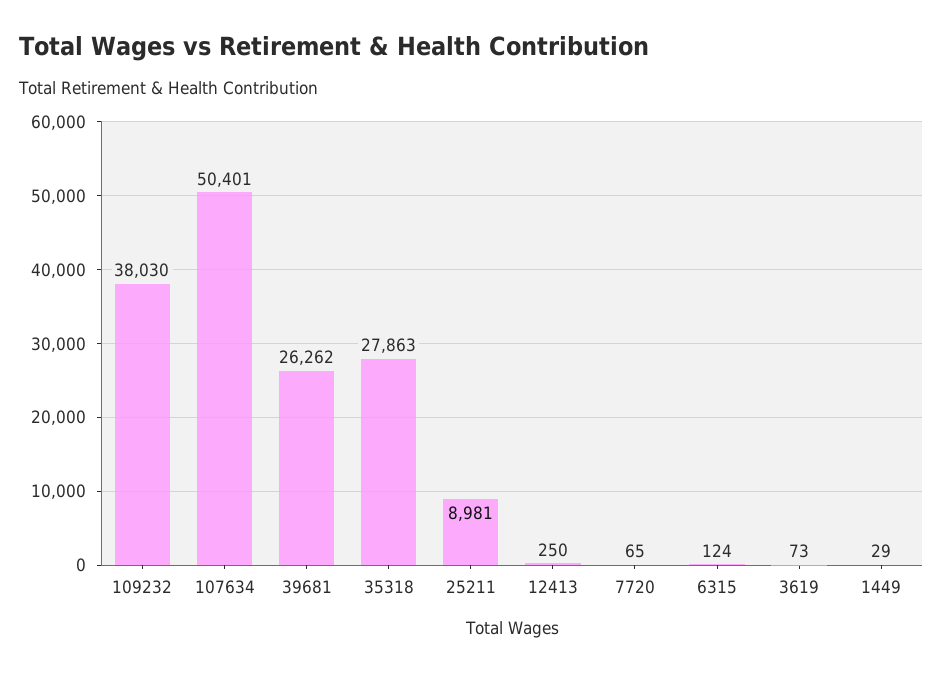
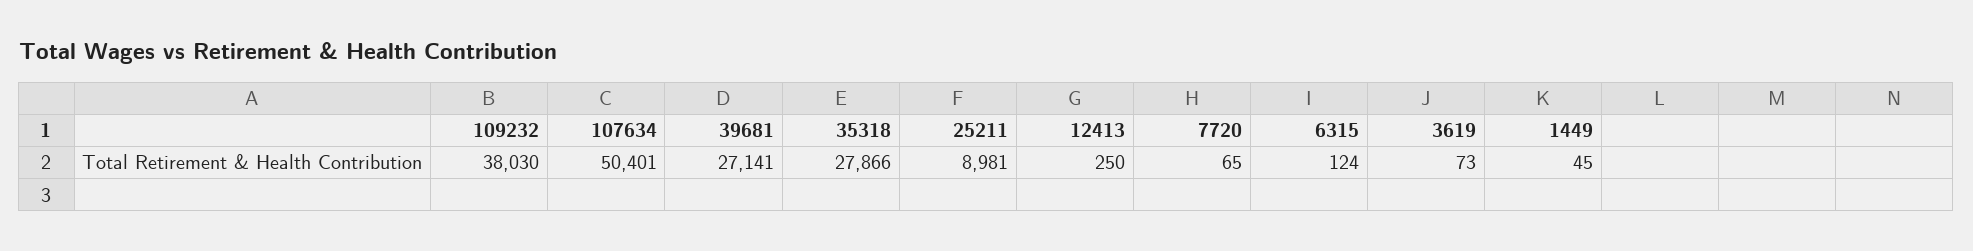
39681: 26262 -> 27141
35318: 27863 -> 27866
1449: 29 -> 45

